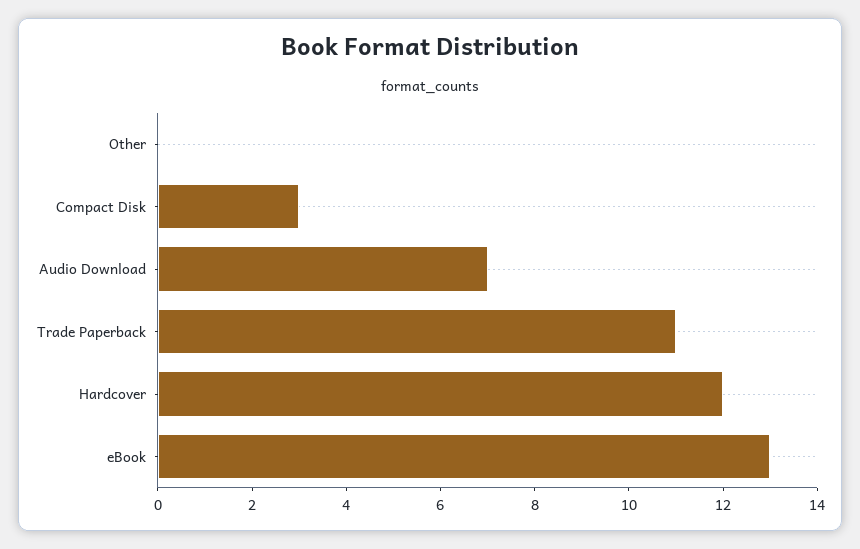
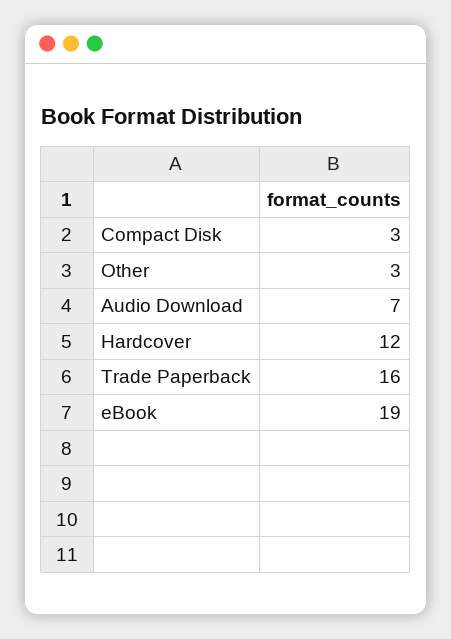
Other: 0 -> 3
Trade Paperback: 11 -> 16
eBook: 13 -> 19

